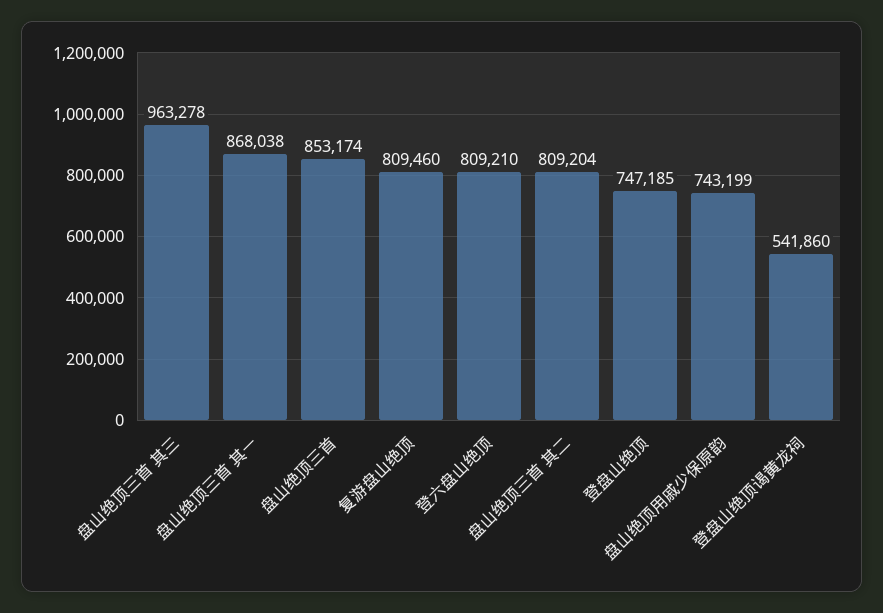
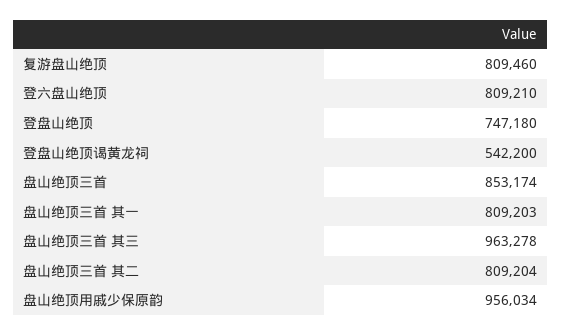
盘山绝顶三首 其一: 868038 -> 809203
登盘山绝顶: 747185 -> 747180
盘山绝顶用戚少保原韵: 743199 -> 956034
登盘山绝顶谒黄龙祠: 541860 -> 542200

